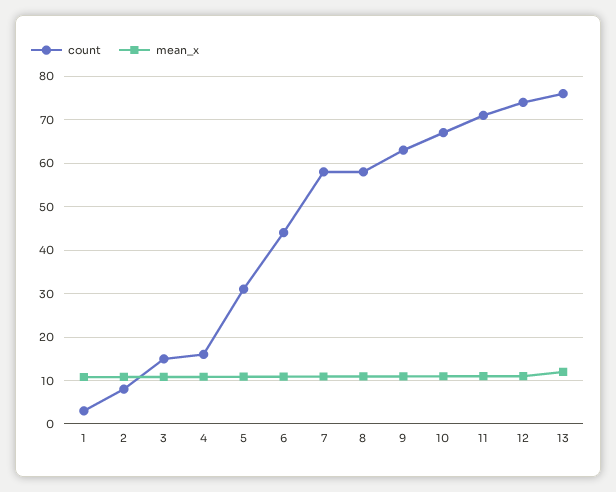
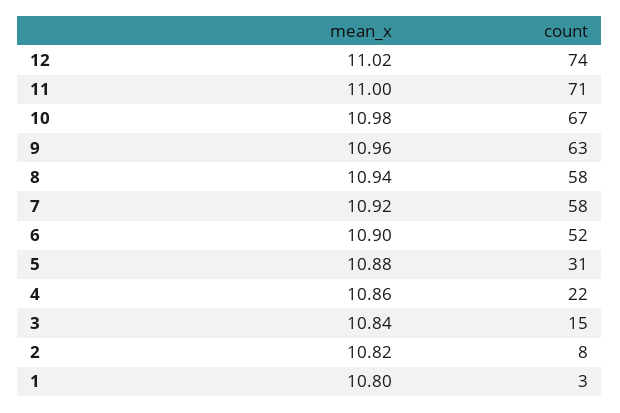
count, 4: 16 -> 22
count, 6: 44 -> 52
count, 13: 76 -> none
mean_x, 13: 12 -> none

